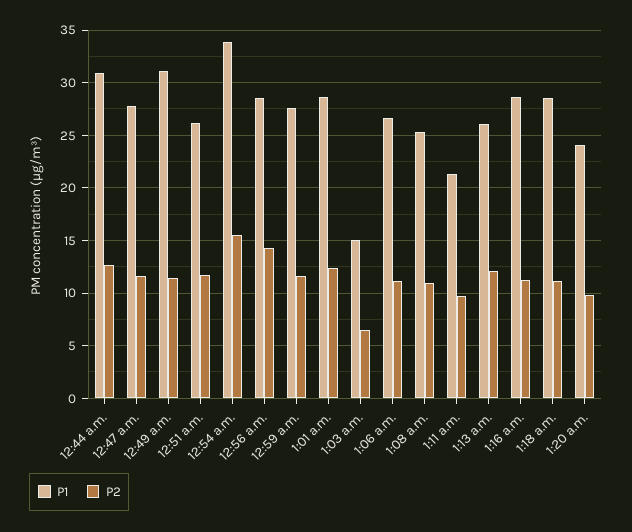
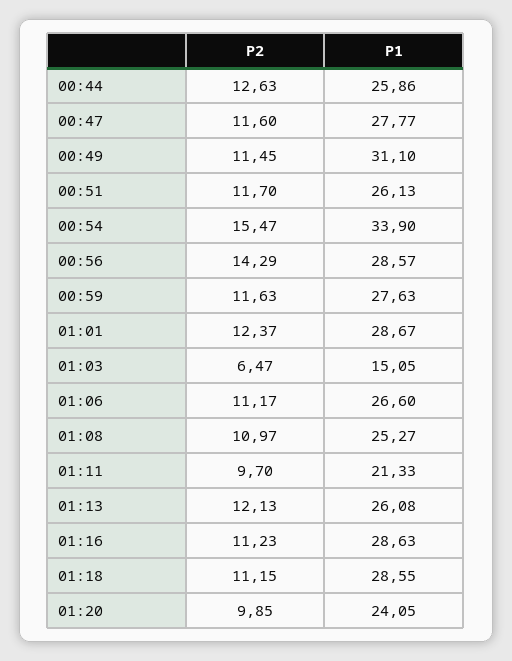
P1, 12:44 a.m.: 31 -> 25.86

